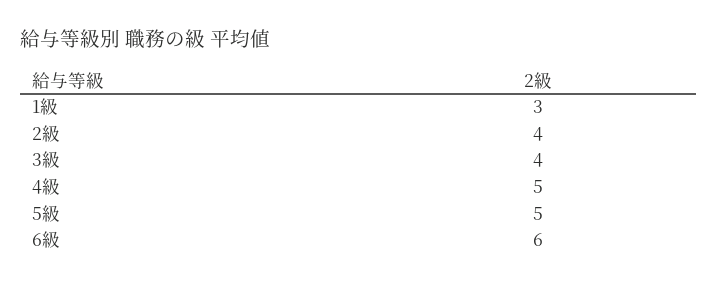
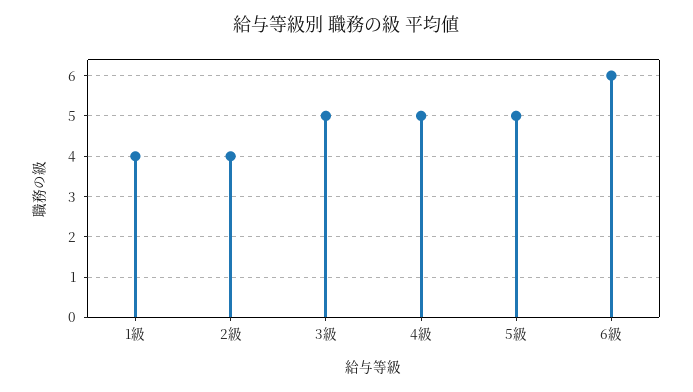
1級: 3 -> 4
3級: 4 -> 5

